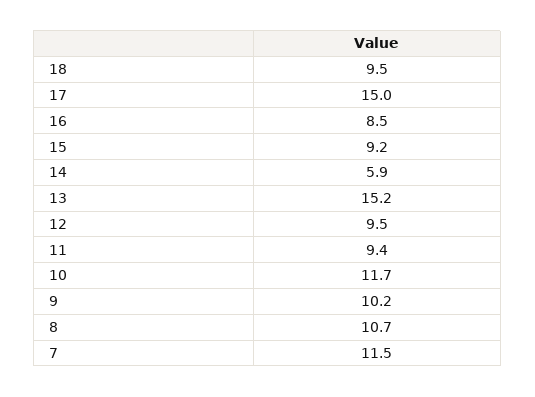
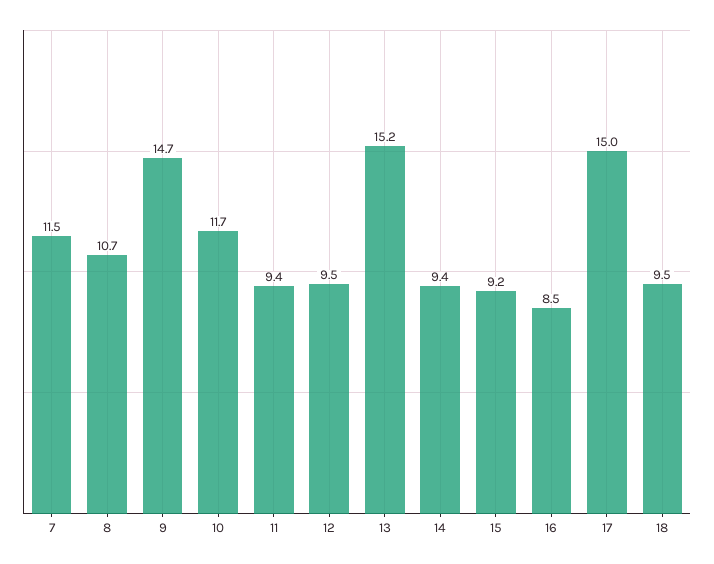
14: 5.9 -> 9.4
9: 10.2 -> 14.7

